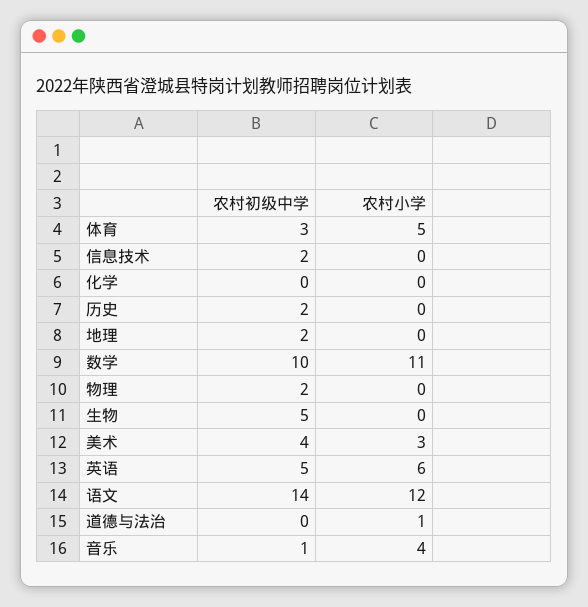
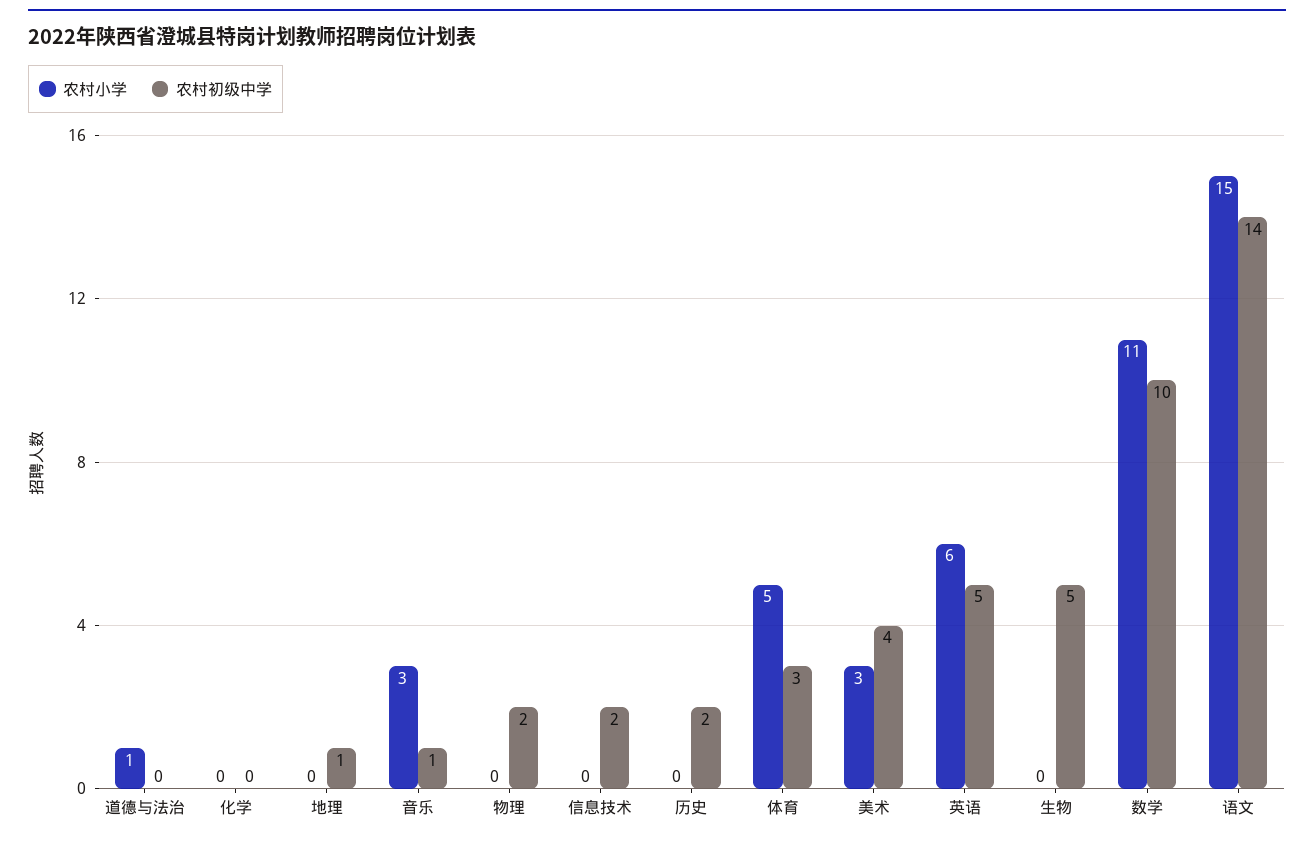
农村初级中学, 地理: 2 -> 1
农村小学, 语文: 12 -> 15
农村小学, 音乐: 4 -> 3

